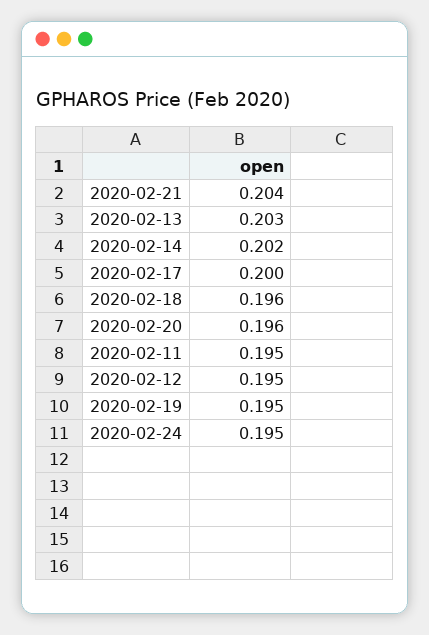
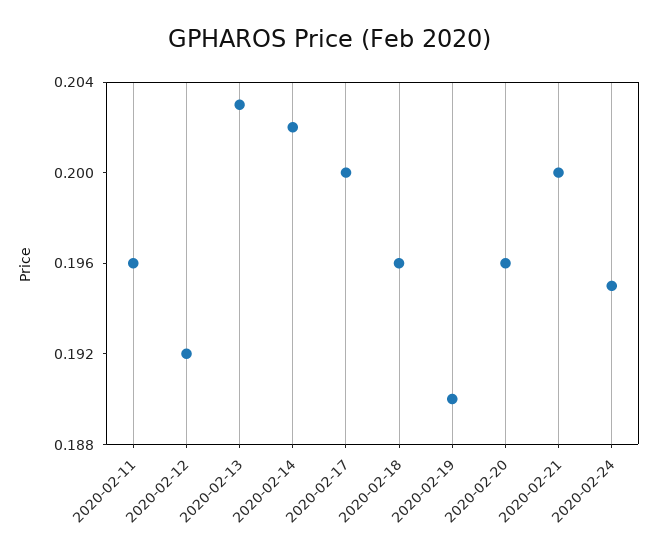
2020-02-21: 0.204 -> 0.2
2020-02-11: 0.195 -> 0.196
2020-02-12: 0.195 -> 0.192
2020-02-19: 0.195 -> 0.19

